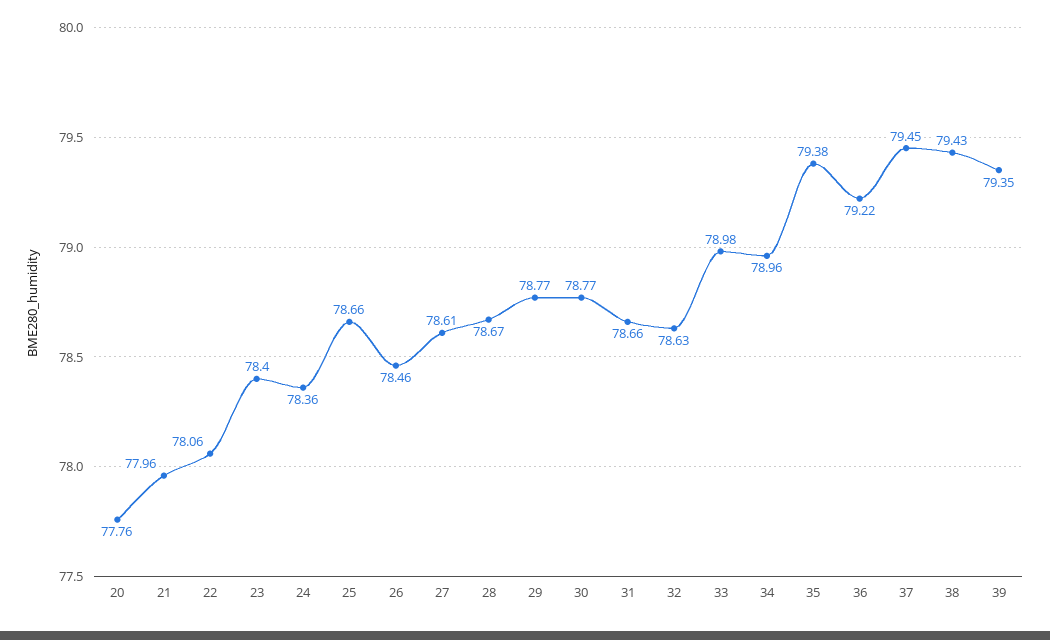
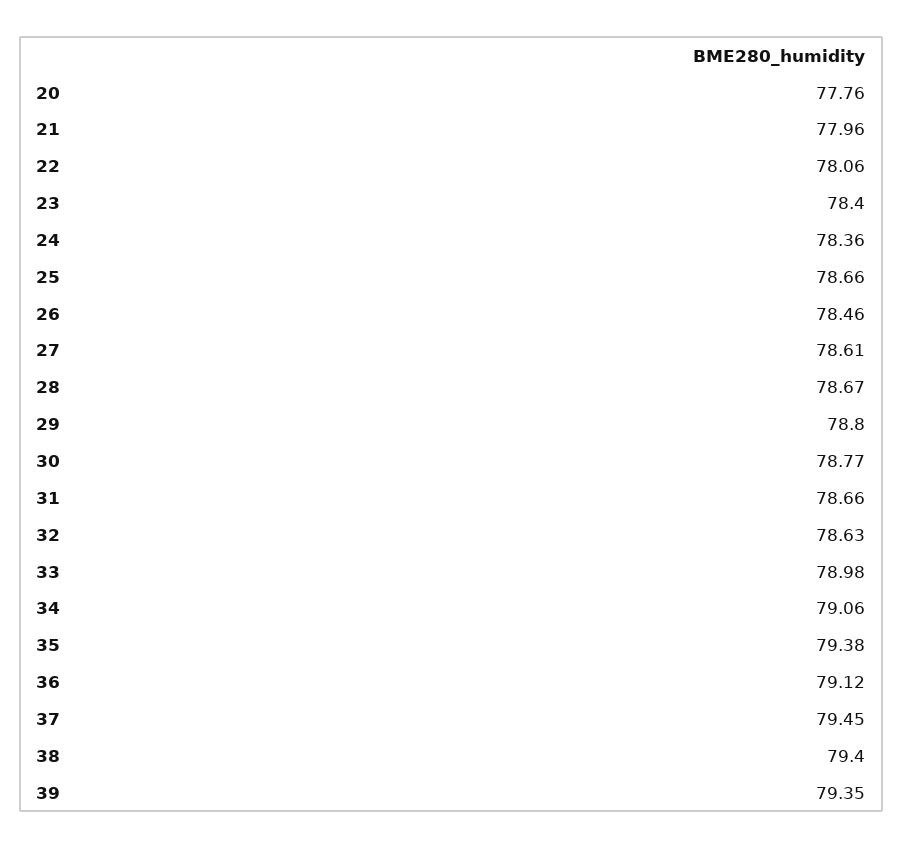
29: 78.77 -> 78.8
34: 78.96 -> 79.06
36: 79.22 -> 79.12
38: 79.43 -> 79.4

